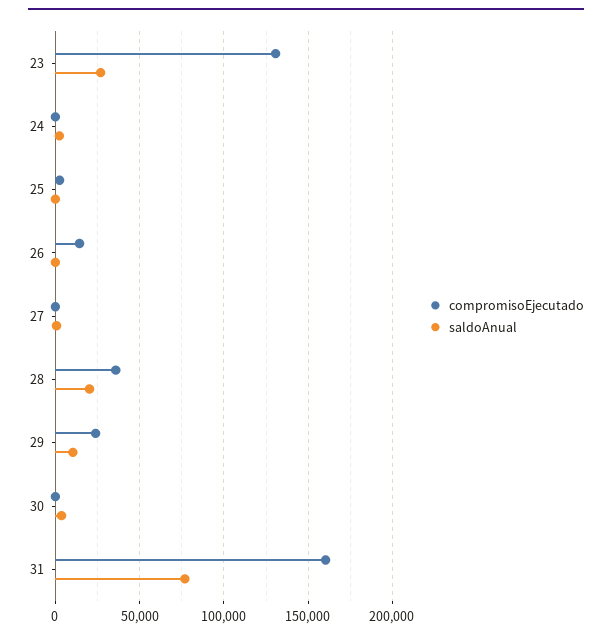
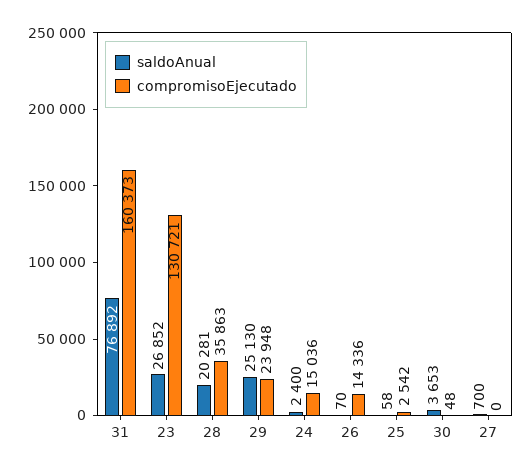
compromisoEjecutado, 24: 0 -> 15036
saldoAnual, 29: 10000 -> 25130

